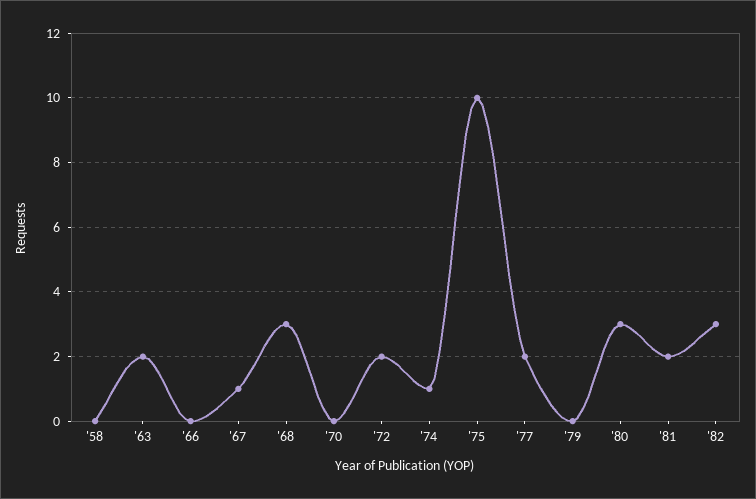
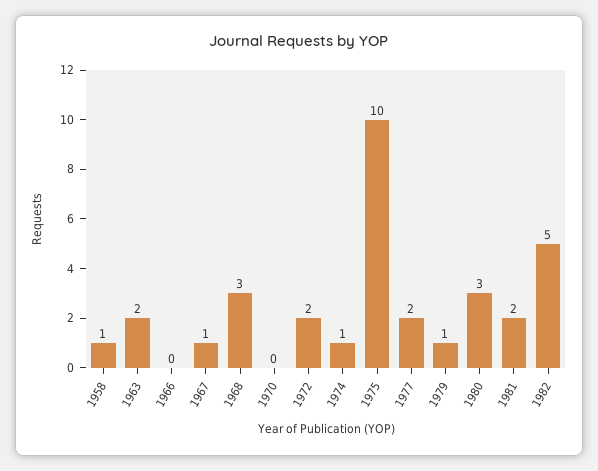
'58: 0 -> 1
'79: 0 -> 1
'82: 3 -> 5

